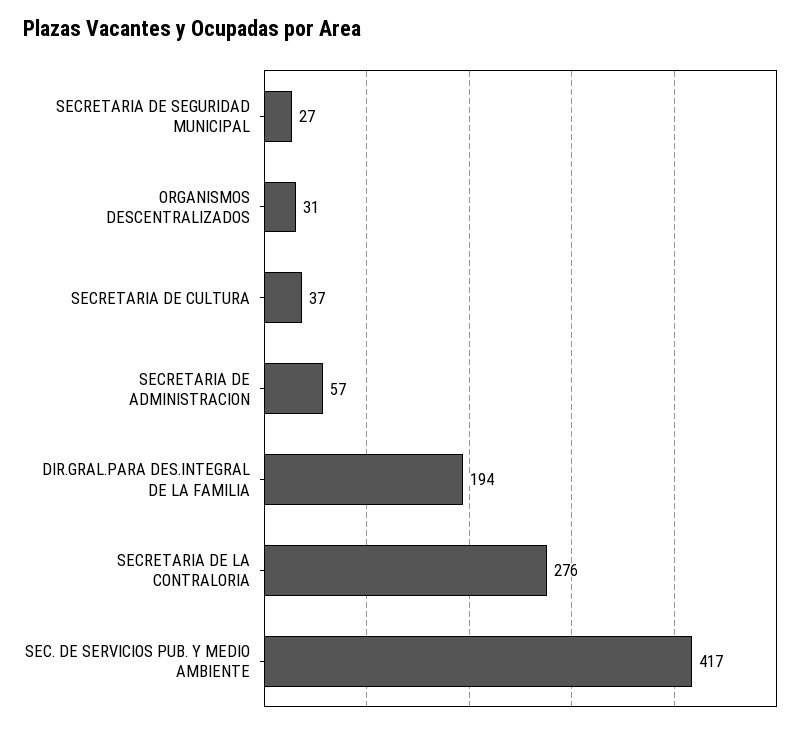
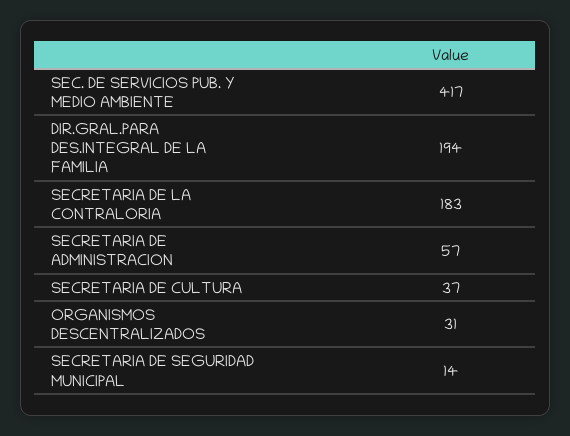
SECRETARIA DE SEGURIDAD MUNICIPAL: 27 -> 14
SECRETARIA DE LA CONTRALORIA: 276 -> 183

